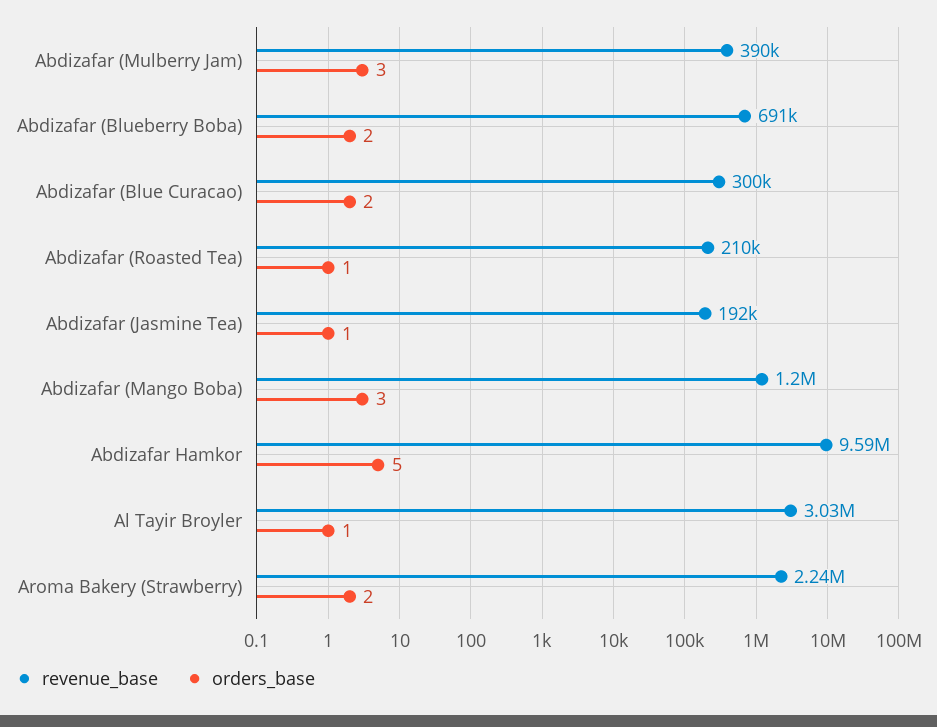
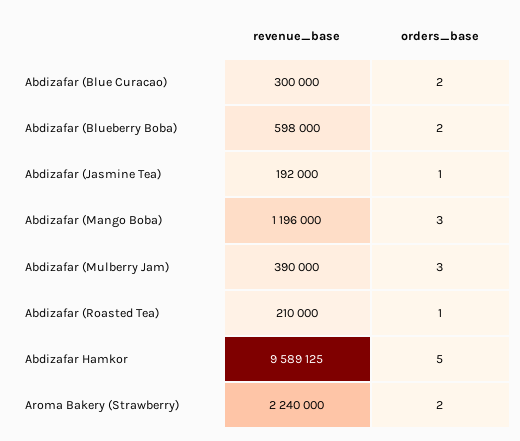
revenue_base, Abdizafar (Blueberry Boba): 691000 -> 598000
revenue_base, Al Tayir Broyler: 3030000 -> none
orders_base, Al Tayir Broyler: 1 -> none

